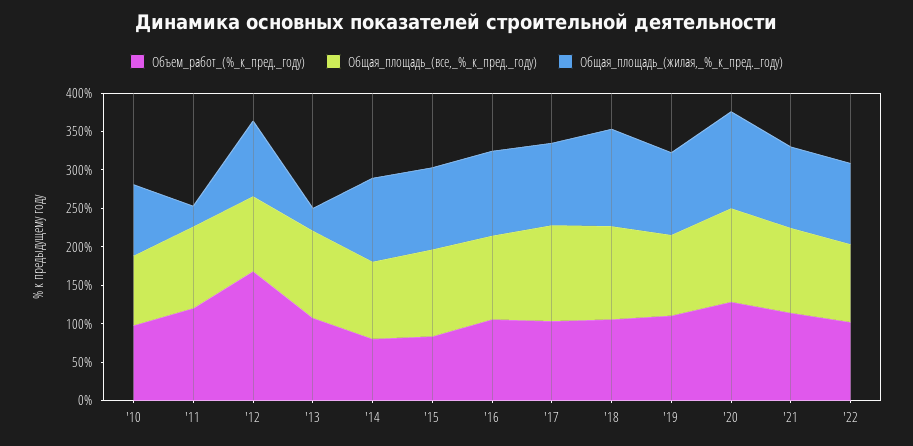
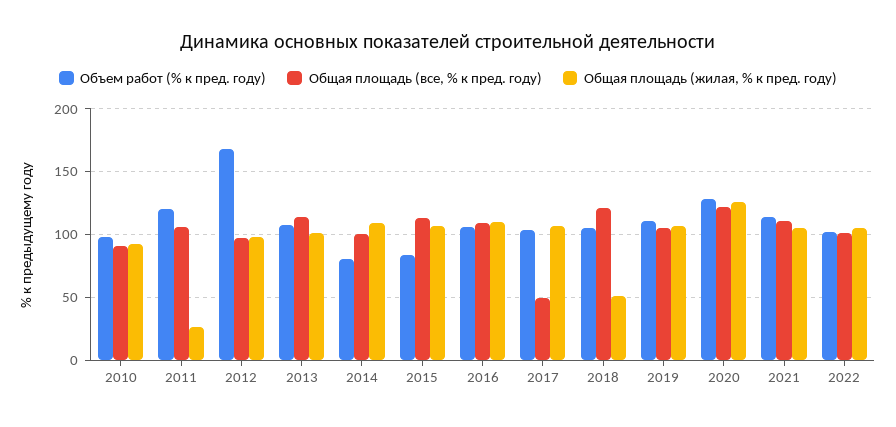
Общая_площадь_(жилая,_%_к_пред._году), '13: 25 -> 100
Общая_площадь_(все,_%_к_пред._году), '17: 125 -> 50
Общая_площадь_(жилая,_%_к_пред._году), '18: 125 -> 50

